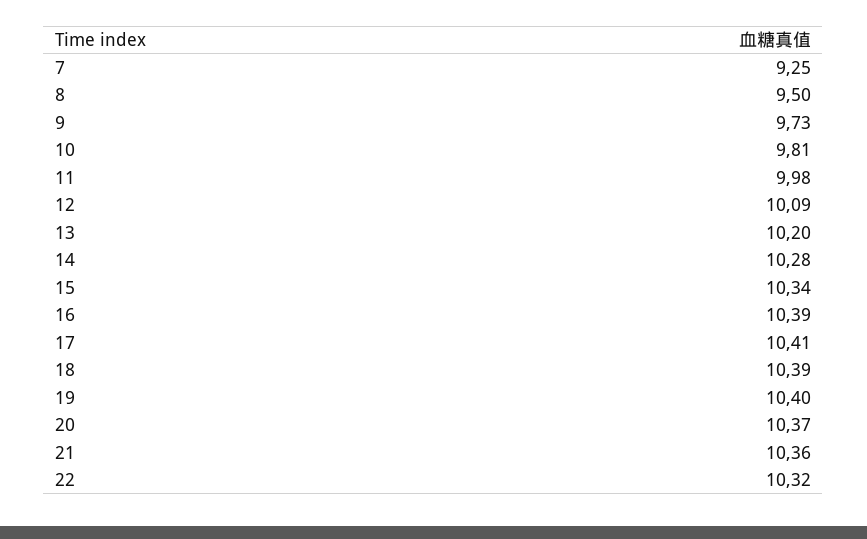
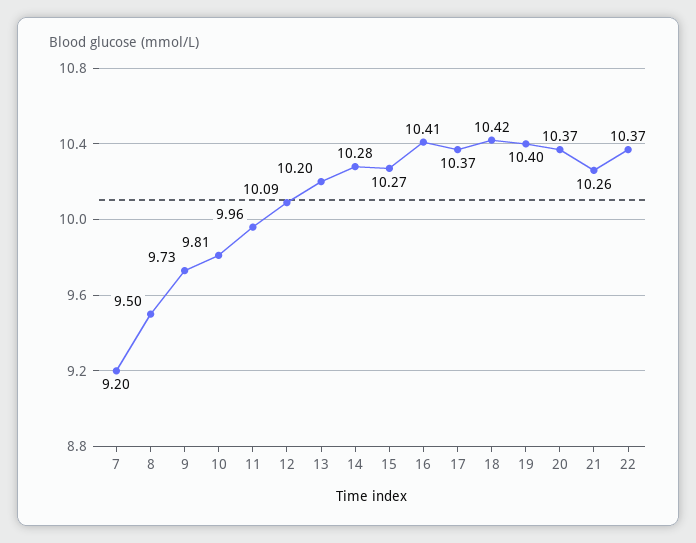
7: 9.25 -> 9.2
11: 9.98 -> 9.96
15: 10.34 -> 10.27
16: 10.39 -> 10.41
17: 10.41 -> 10.37
18: 10.39 -> 10.42
21: 10.36 -> 10.26
22: 10.32 -> 10.37

